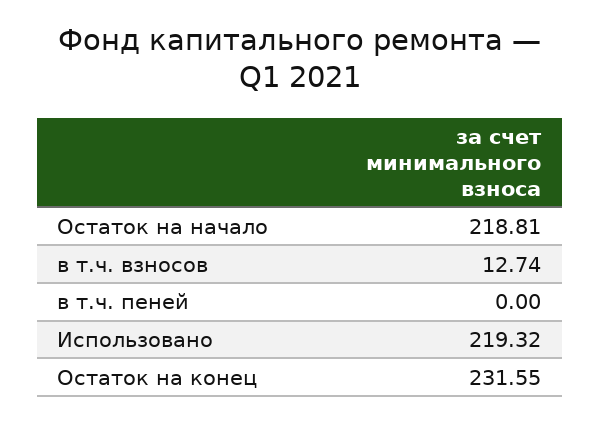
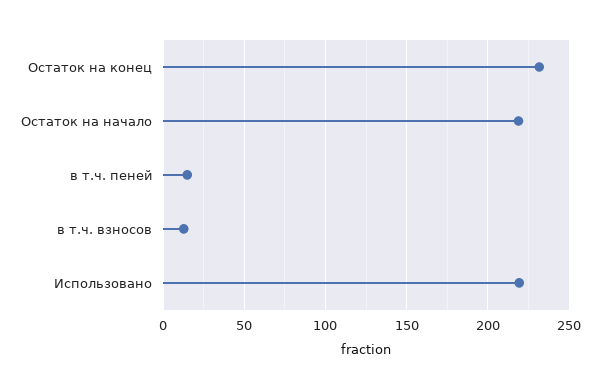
в т.ч. пеней: 0 -> 15

